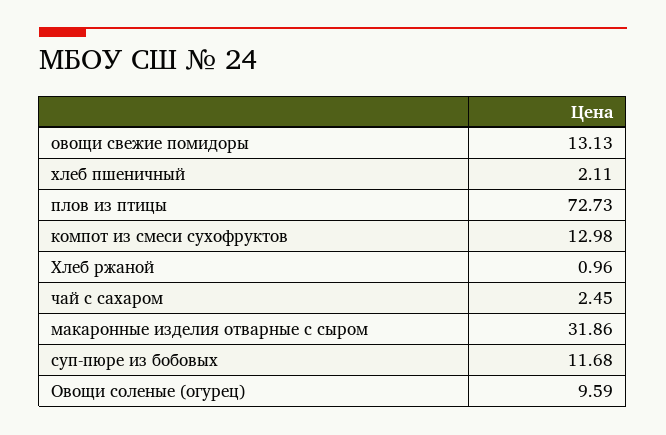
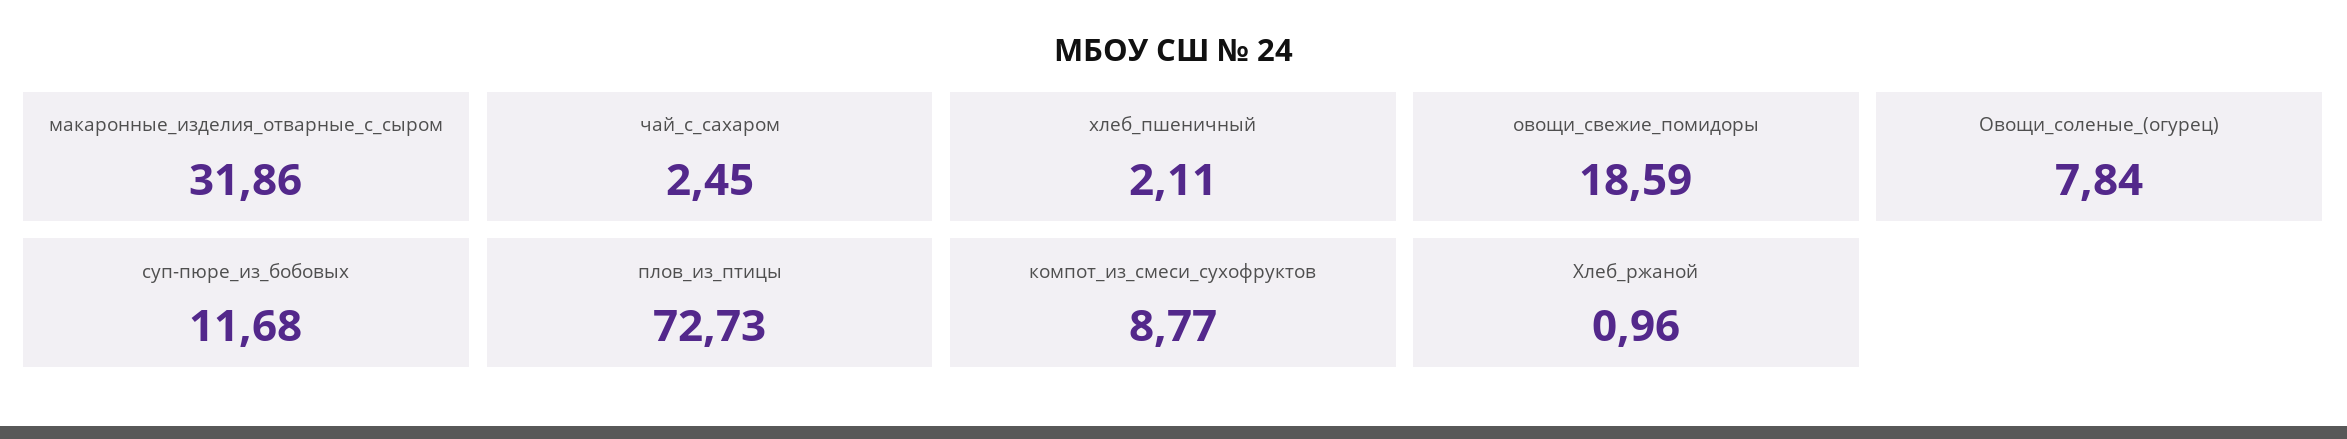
овощи свежие помидоры: 13.13 -> 18.59
компот из смеси сухофруктов: 12.98 -> 8.77
Овощи соленые (огурец): 9.59 -> 7.84

